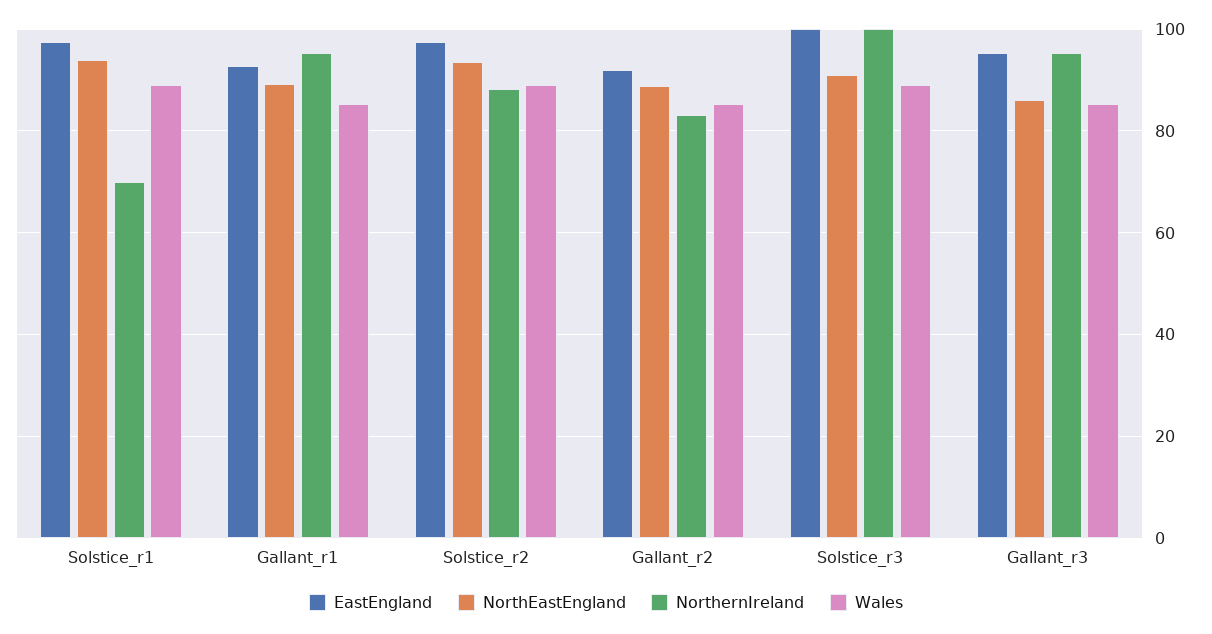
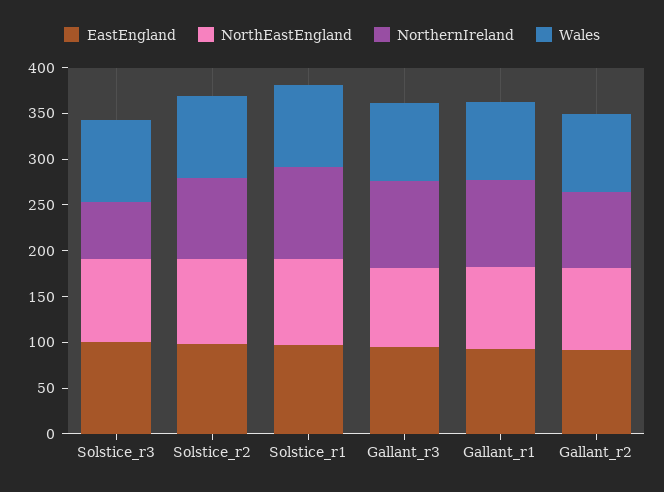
NorthernIreland, Solstice_r1: 70 -> 100
NorthernIreland, Solstice_r3: 100 -> 60

